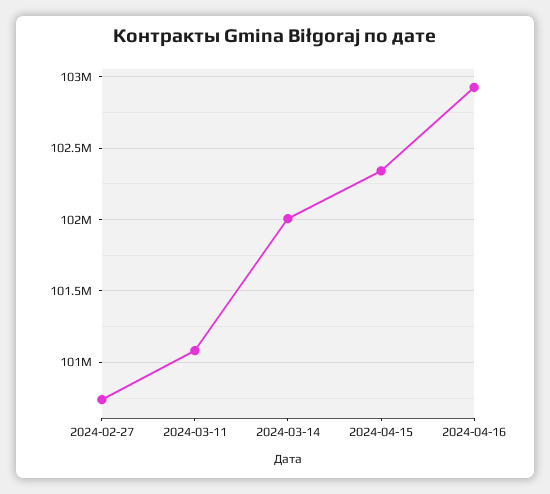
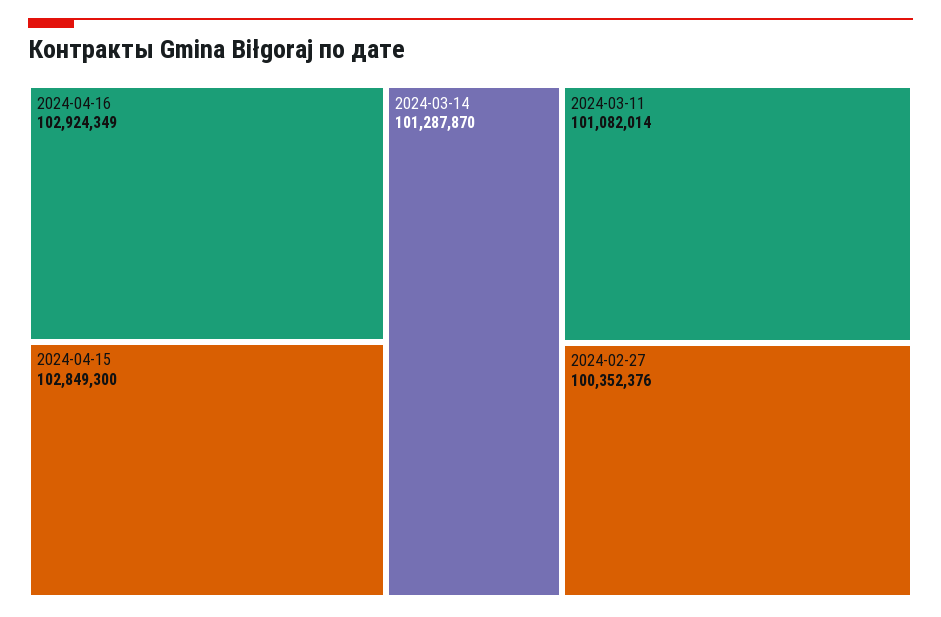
2024-02-27: 100750000 -> 100352376
2024-03-14: 102000000 -> 101287870
2024-04-15: 102350000 -> 102849300

